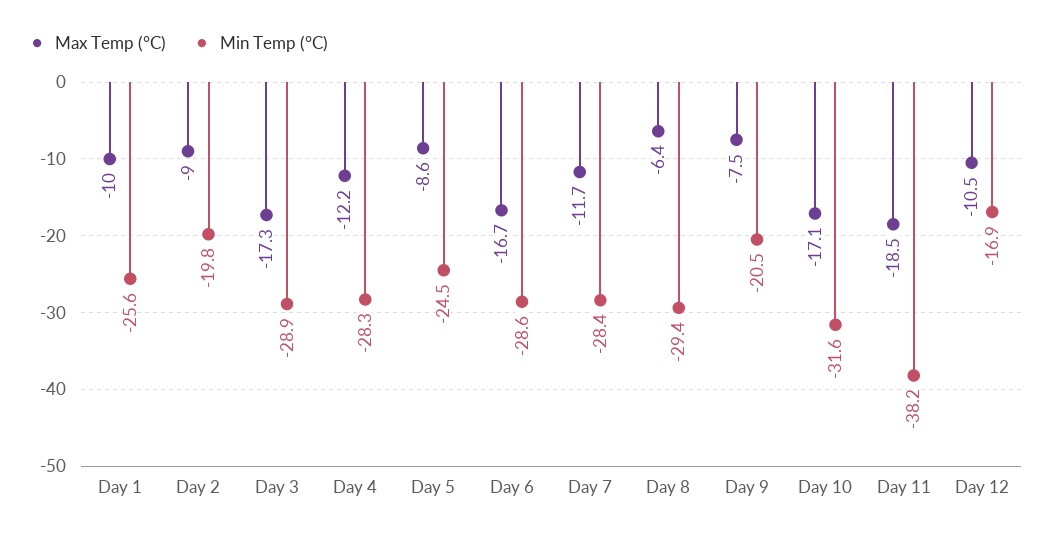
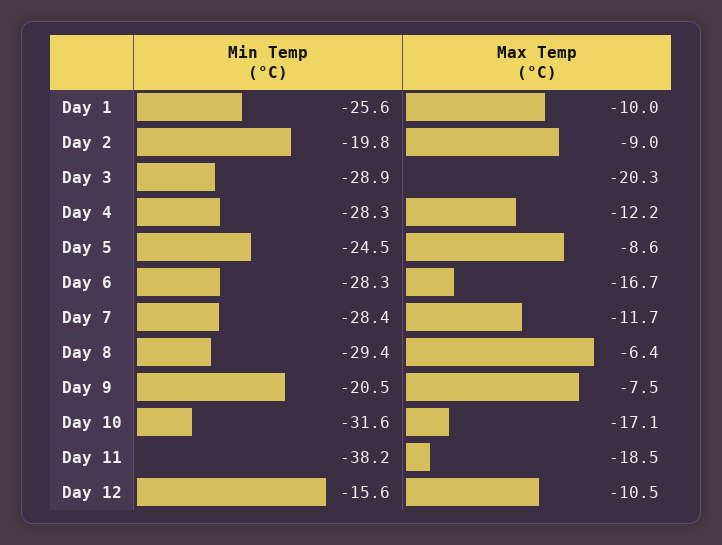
Max Temp (°C), Day 3: -17.3 -> -20.3
Min Temp (°C), Day 6: -28.6 -> -28.3
Min Temp (°C), Day 12: -16.9 -> -15.6

